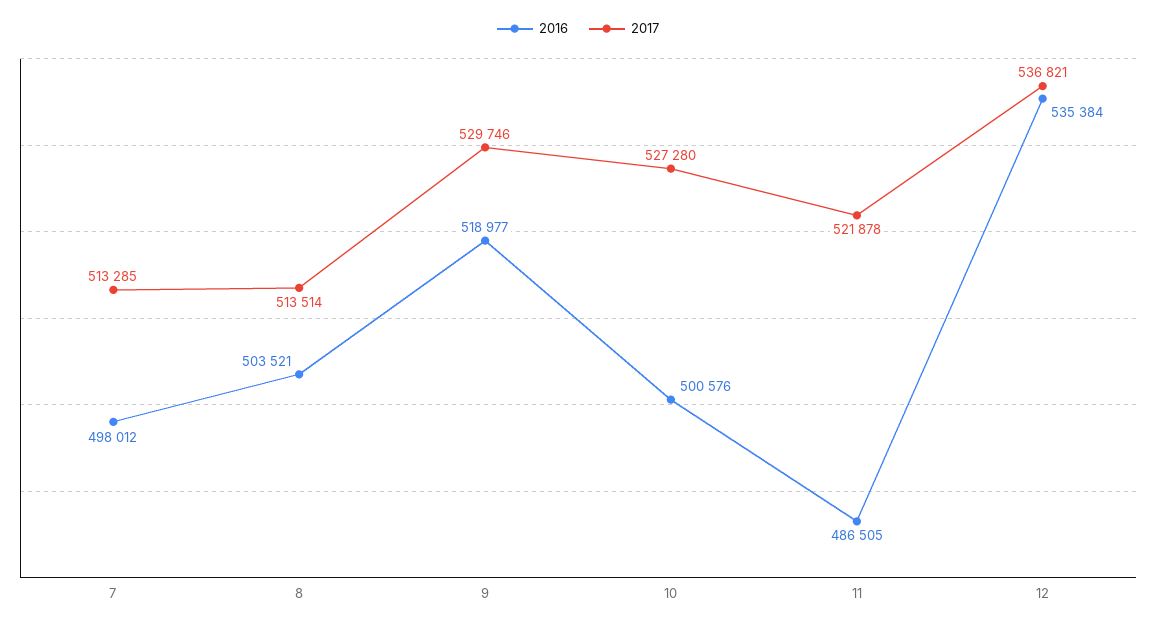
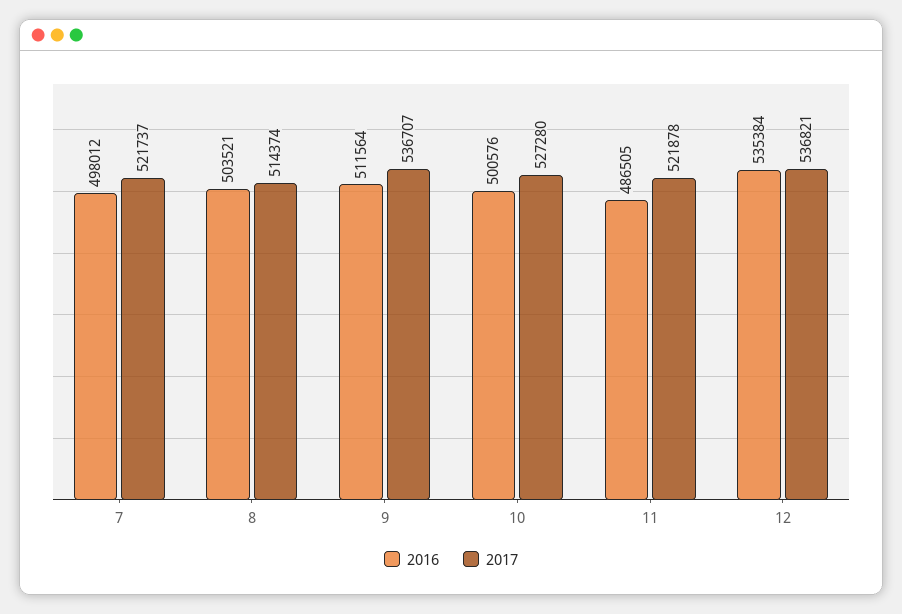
2017, 7: 513285 -> 521737
2017, 8: 513514 -> 514374
2016, 9: 518977 -> 511564
2017, 9: 529746 -> 536707

